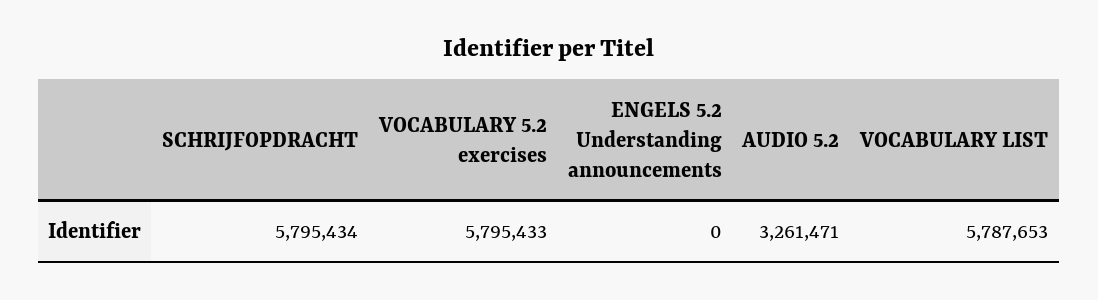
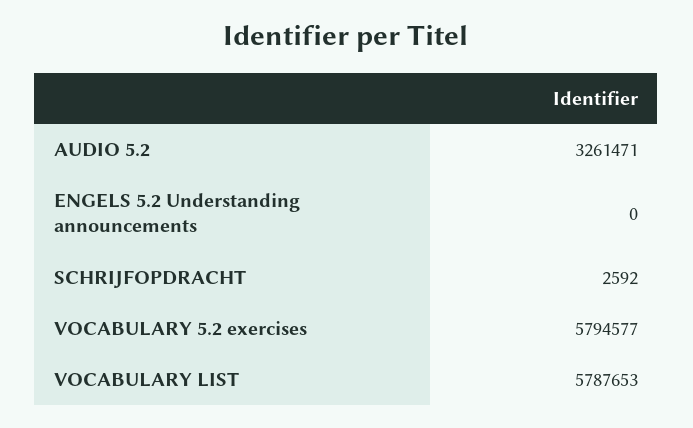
SCHRIJFOPDRACHT: 5795434 -> 2592
VOCABULARY 5.2 exercises: 5795433 -> 5794577

